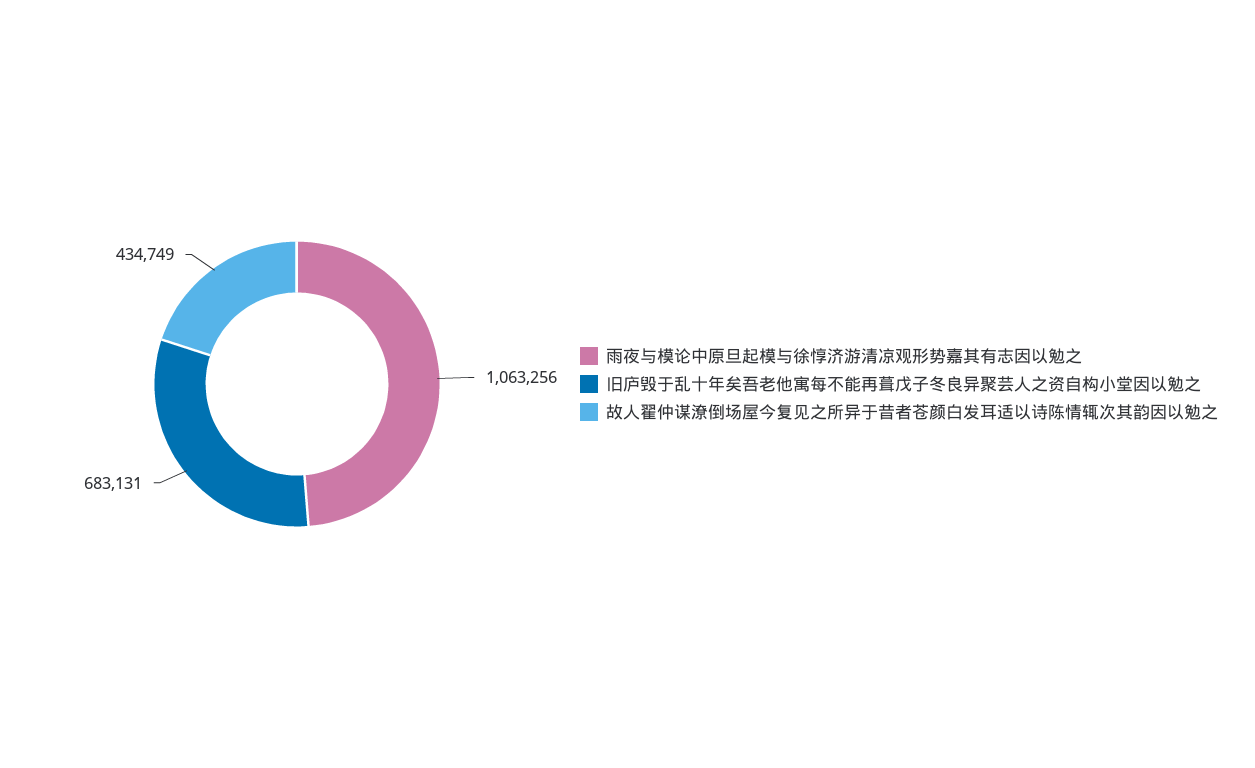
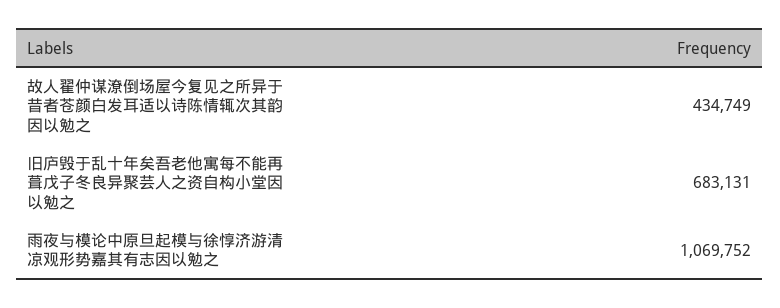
雨夜与模论中原旦起模与徐惇济游清凉观形势嘉其有志因以勉之: 1063256 -> 1069752

